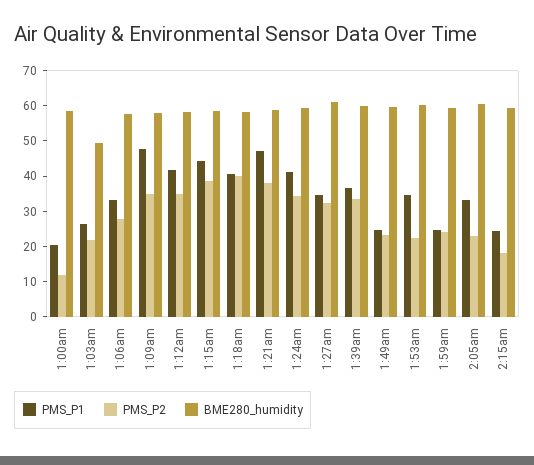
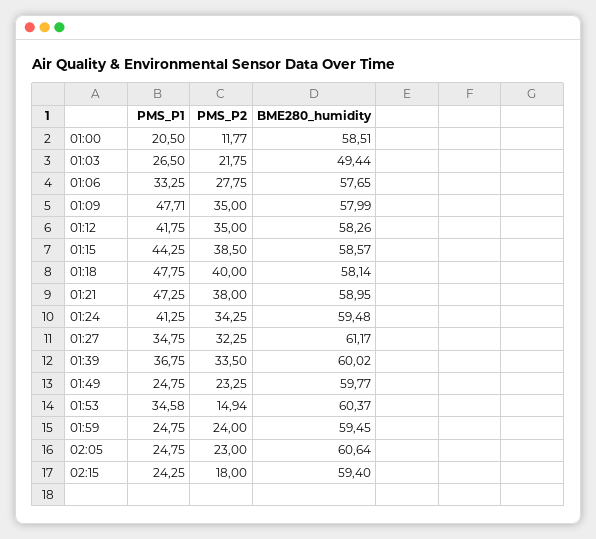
PMS_P1, 1:18am: 40 -> 47.75
PMS_P2, 1:53am: 22.5 -> 14.94
PMS_P1, 2:05am: 32.5 -> 24.75

